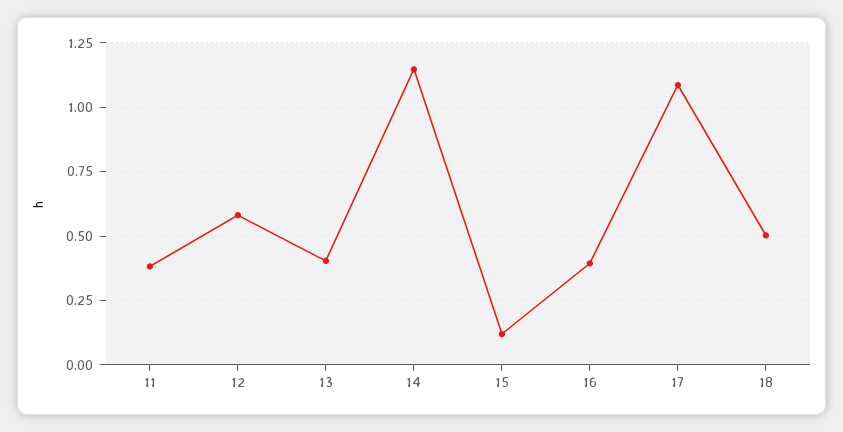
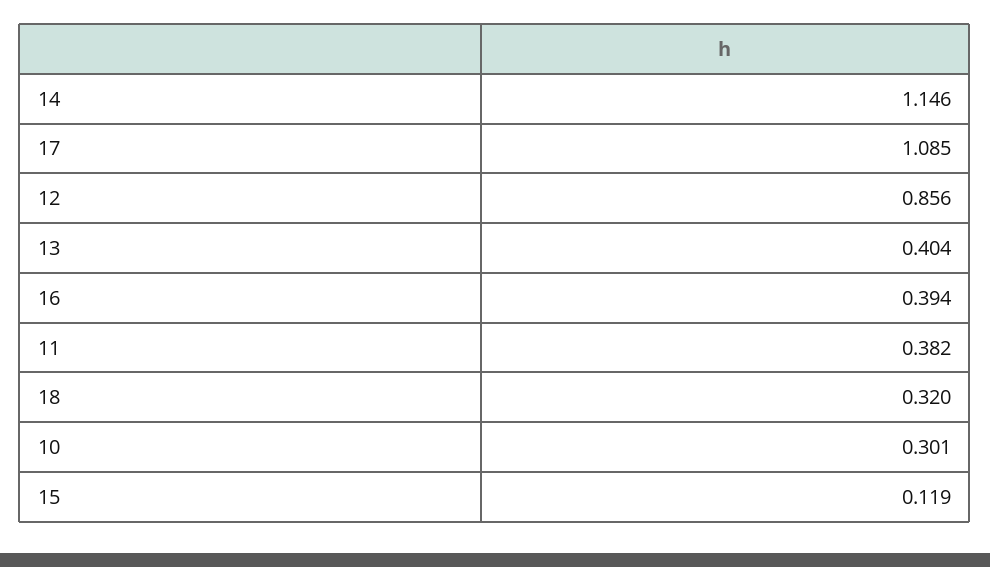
12: 0.575 -> 0.856
18: 0.5 -> 0.32
10: none -> 0.301

